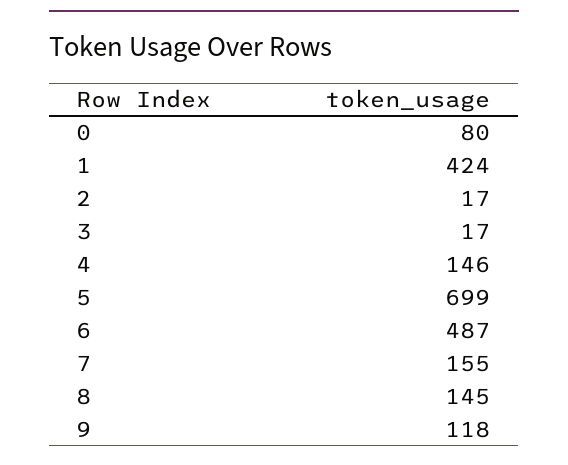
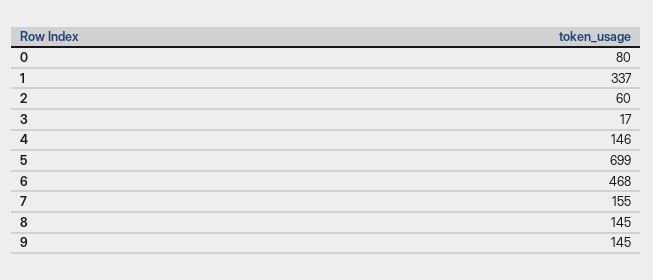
1: 424 -> 337
2: 17 -> 60
6: 487 -> 468
9: 118 -> 145

